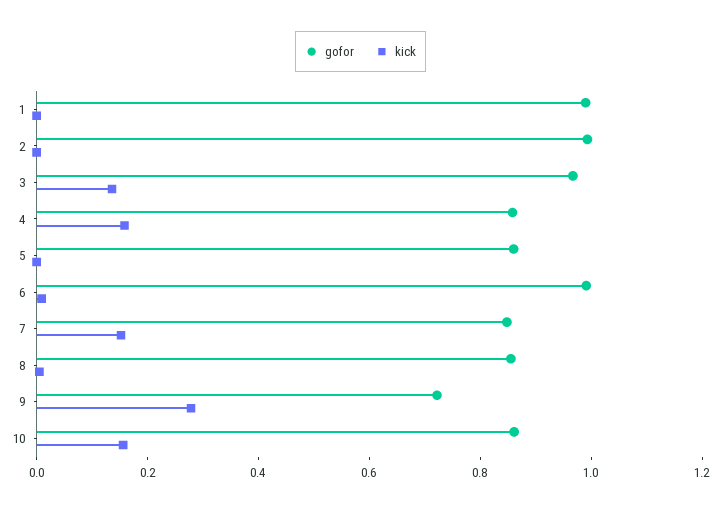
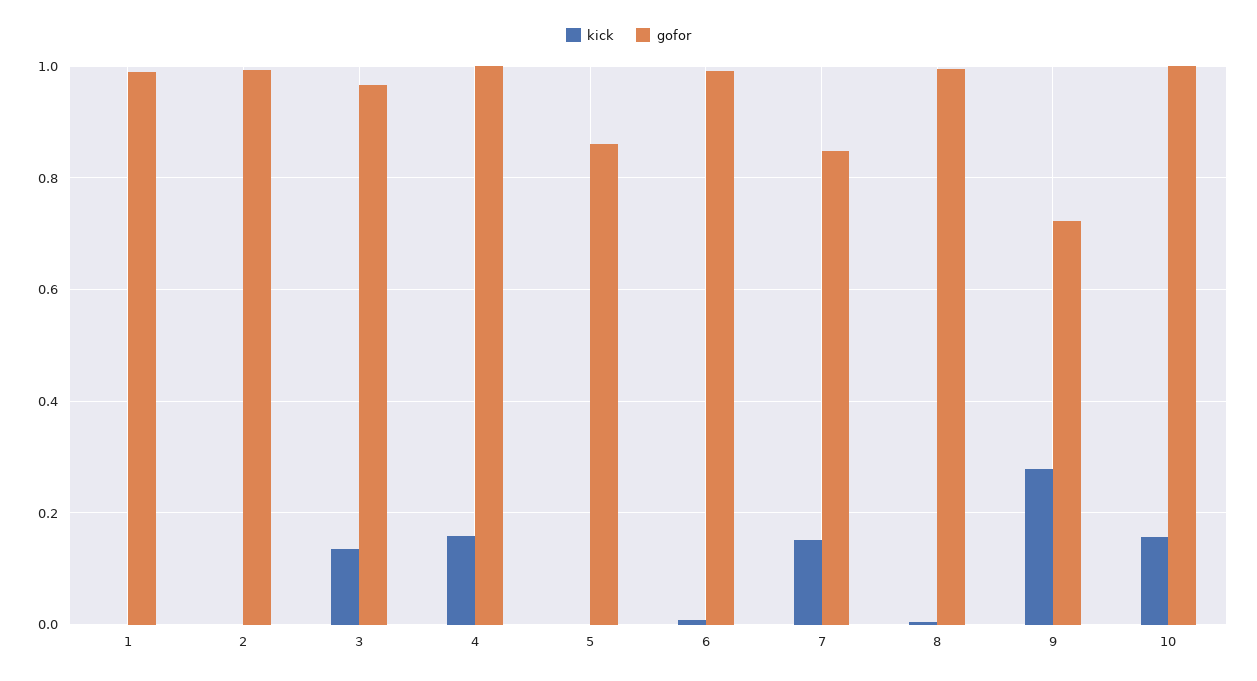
gofor, 4: 0.85 -> 1
gofor, 8: 0.85 -> 1
gofor, 10: 0.85 -> 1

